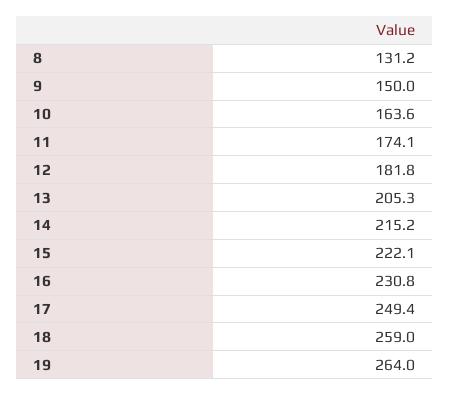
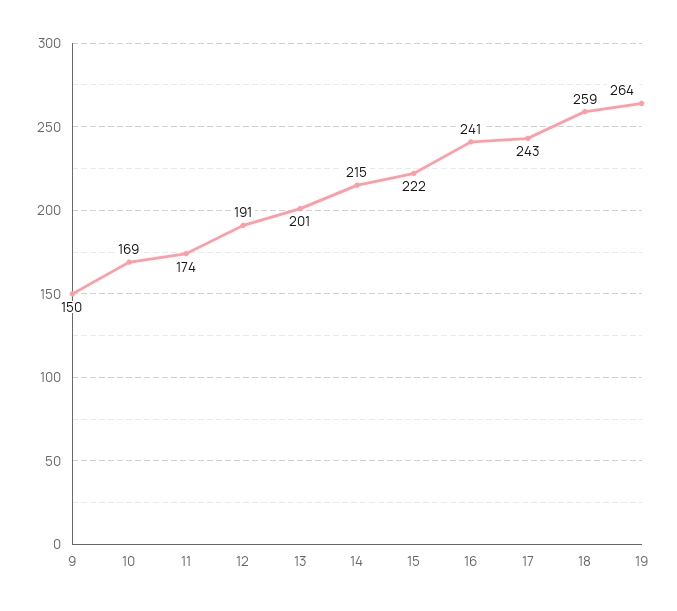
8: 131.2 -> none
10: 163.6 -> 169
12: 181.8 -> 191
13: 205.3 -> 201
16: 230.8 -> 241
17: 249.4 -> 243

